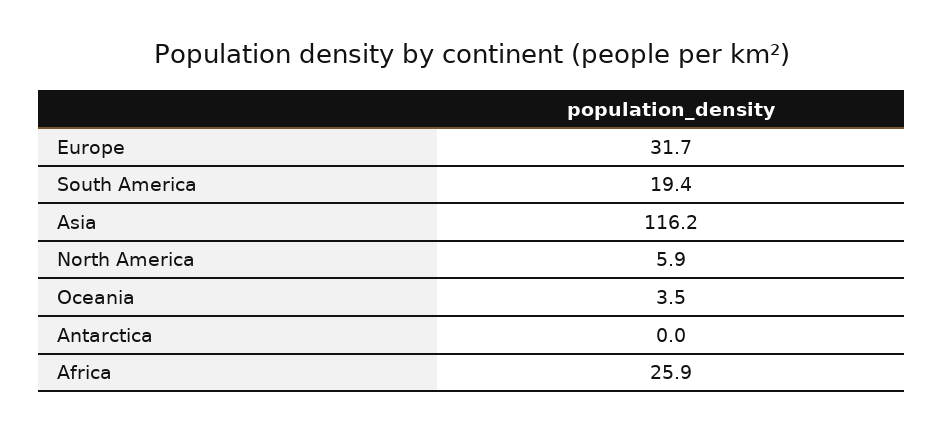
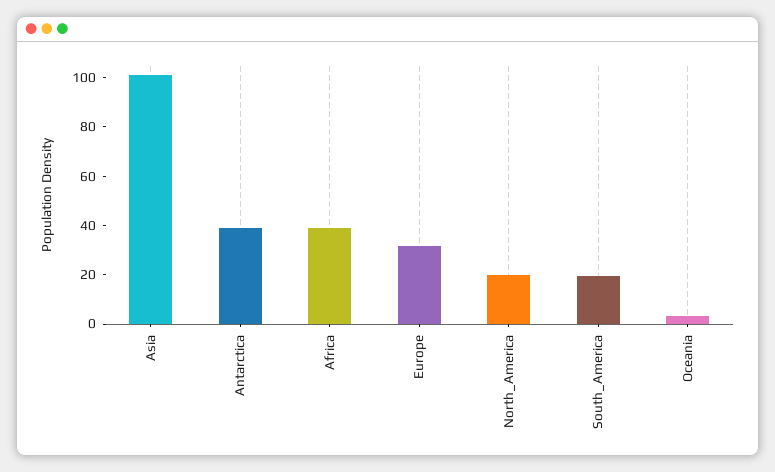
Asia: 116.2 -> 100
North America: 5.9 -> 20
Antarctica: 0 -> 40
Africa: 25.9 -> 40

